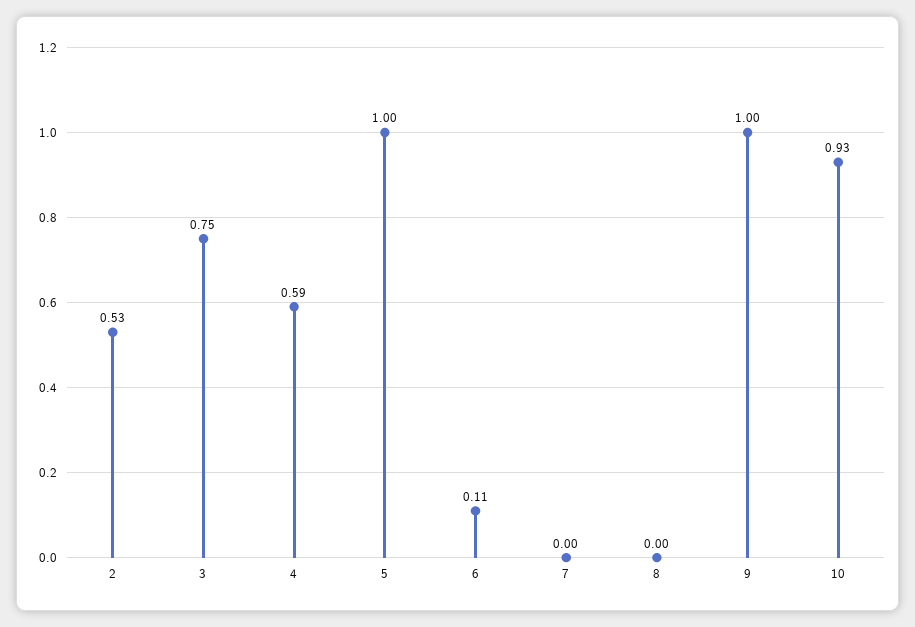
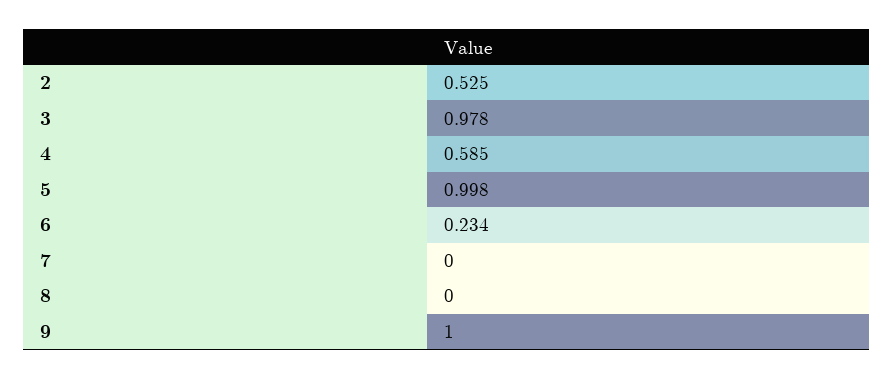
3: 0.75 -> 0.978
6: 0.11 -> 0.234
10: 0.93 -> none

